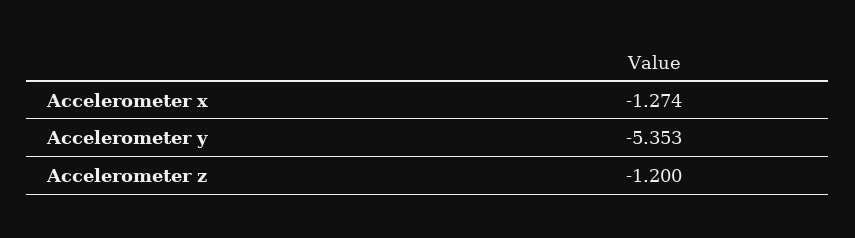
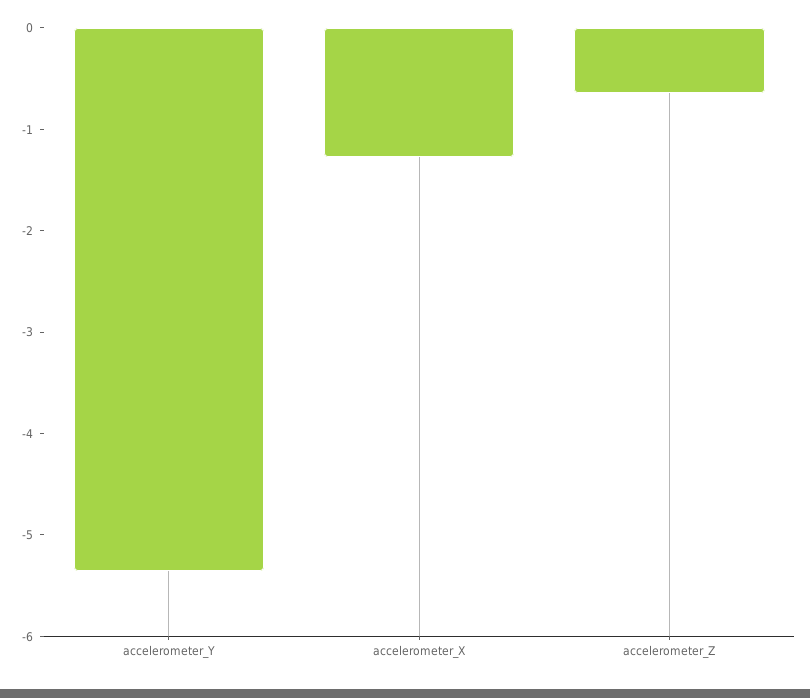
Accelerometer z: -1.2 -> -0.6

